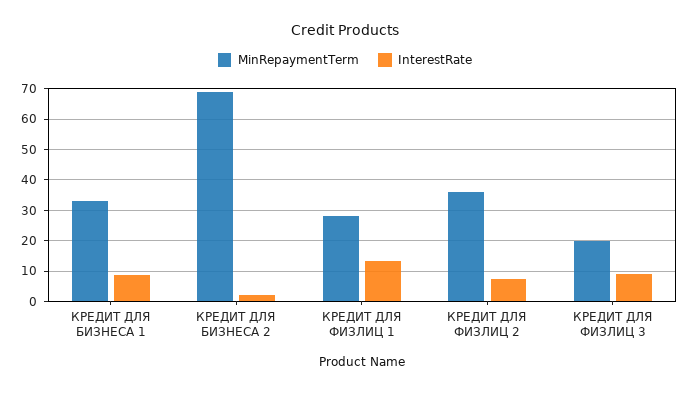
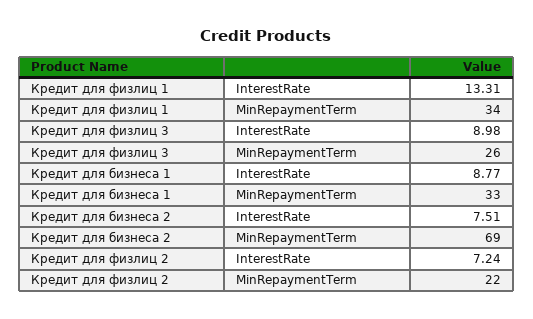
InterestRate, КРЕДИТ ДЛЯ БИЗНЕСА 2: 2 -> 7.51
MinRepaymentTerm, КРЕДИТ ДЛЯ ФИЗЛИЦ 1: 28 -> 34
MinRepaymentTerm, КРЕДИТ ДЛЯ ФИЗЛИЦ 2: 36 -> 22
MinRepaymentTerm, КРЕДИТ ДЛЯ ФИЗЛИЦ 3: 20 -> 26

